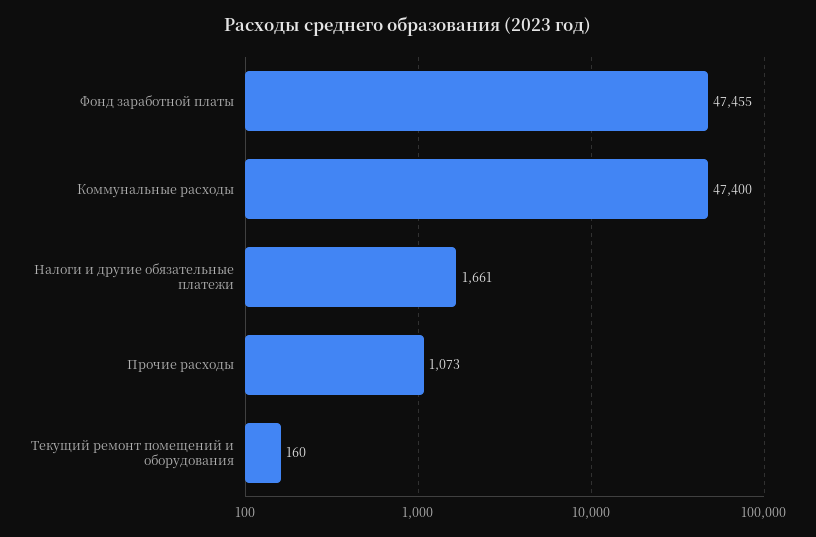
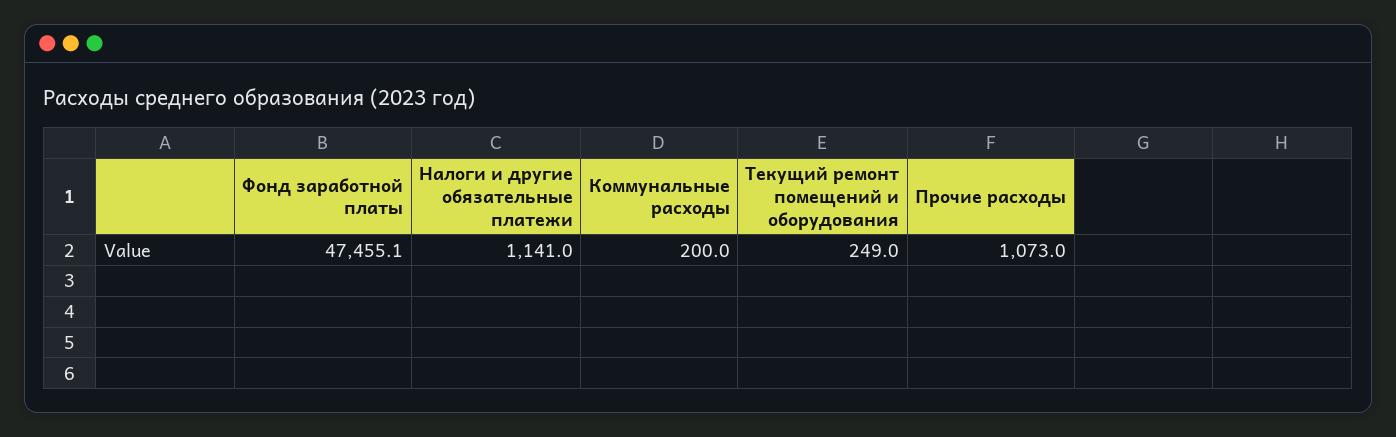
Коммунальные расходы: 47400 -> 200
Налоги и другие обязательные платежи: 1661 -> 1141
Текущий ремонт помещений и оборудования: 160 -> 249

